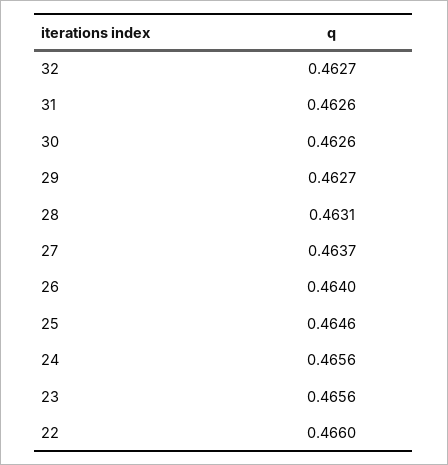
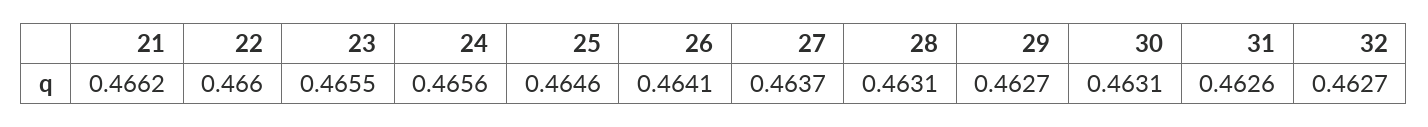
30: 0.4626 -> 0.4631
26: 0.464 -> 0.4641
23: 0.4656 -> 0.4655
21: none -> 0.4662

